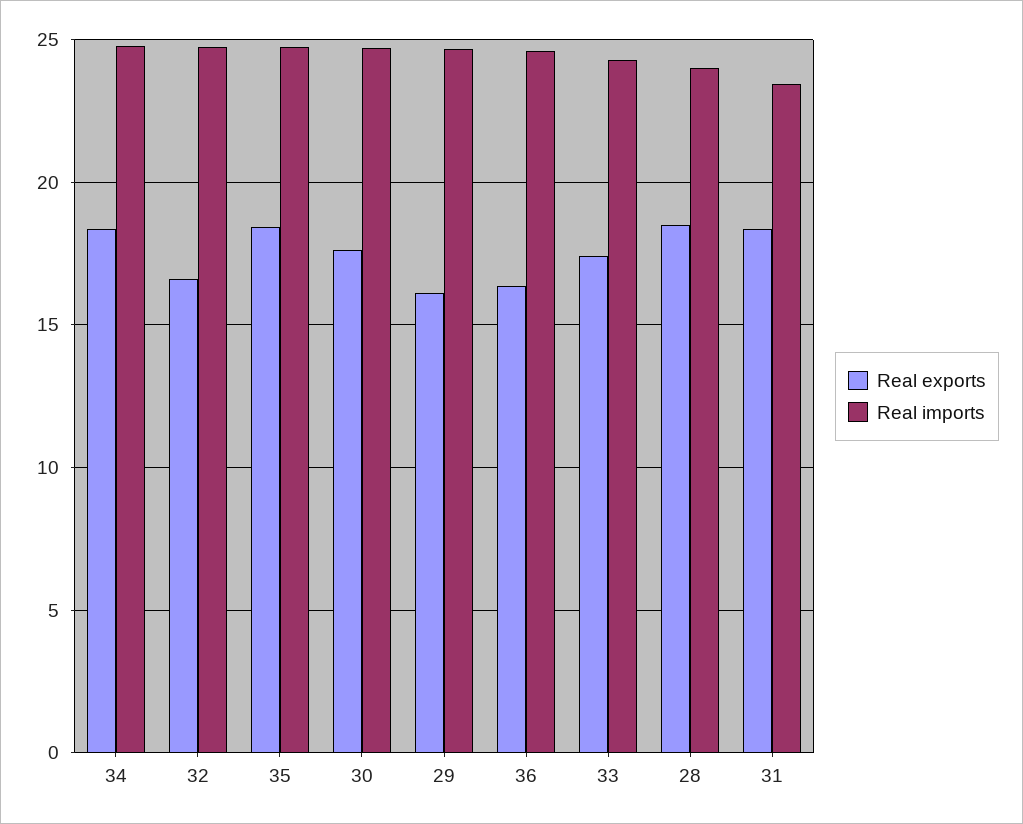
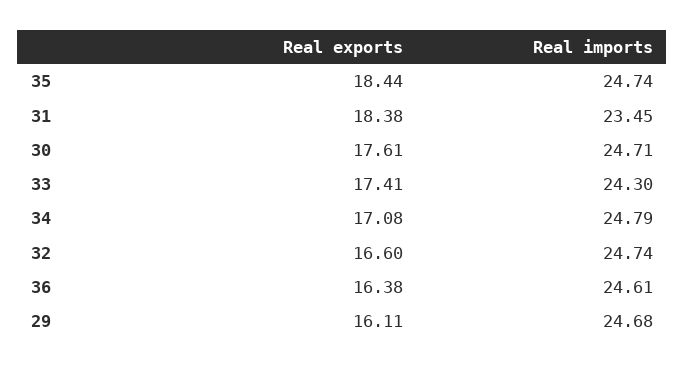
Real exports, 34: 18.5 -> 17.08
Real exports, 28: 18.5 -> none
Real imports, 28: 24 -> none

